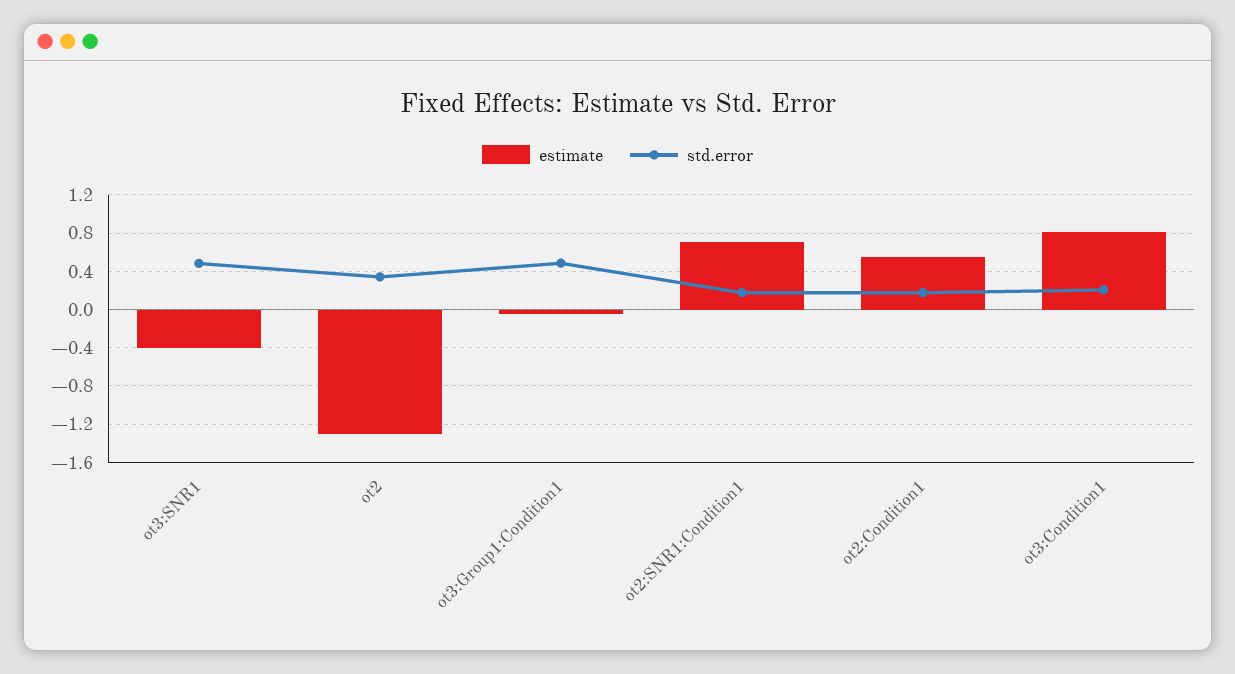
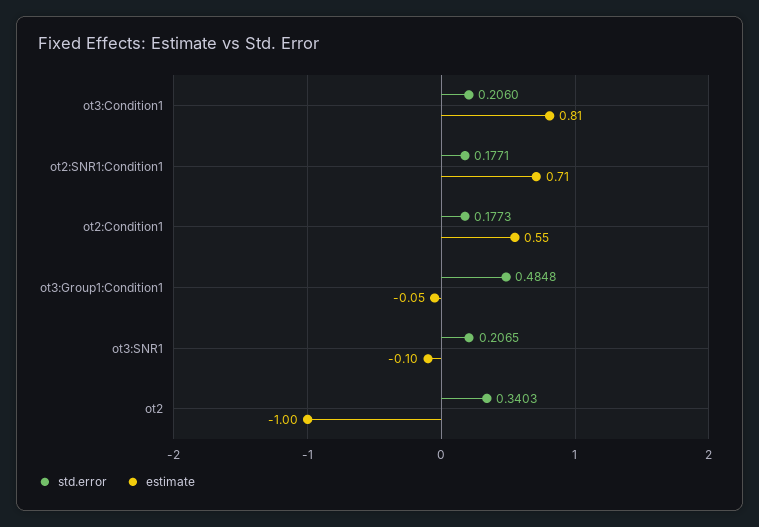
estimate, ot3:SNR1: -0.4 -> -0.1
std.error, ot3:SNR1: 0.5 -> 0.2065
estimate, ot2: -1.3 -> -1

